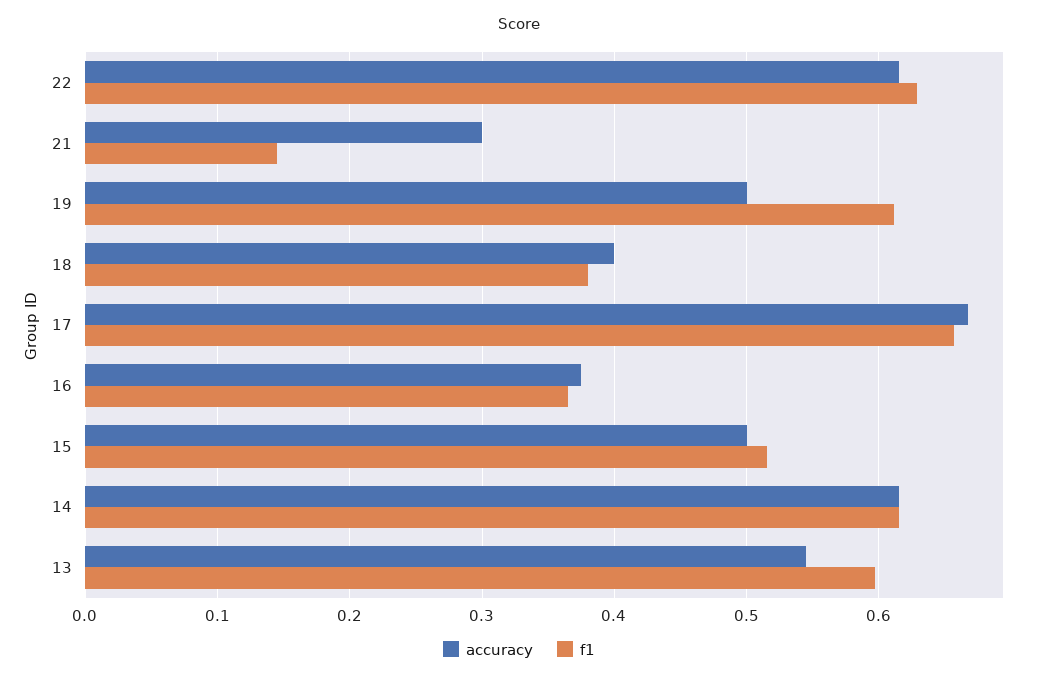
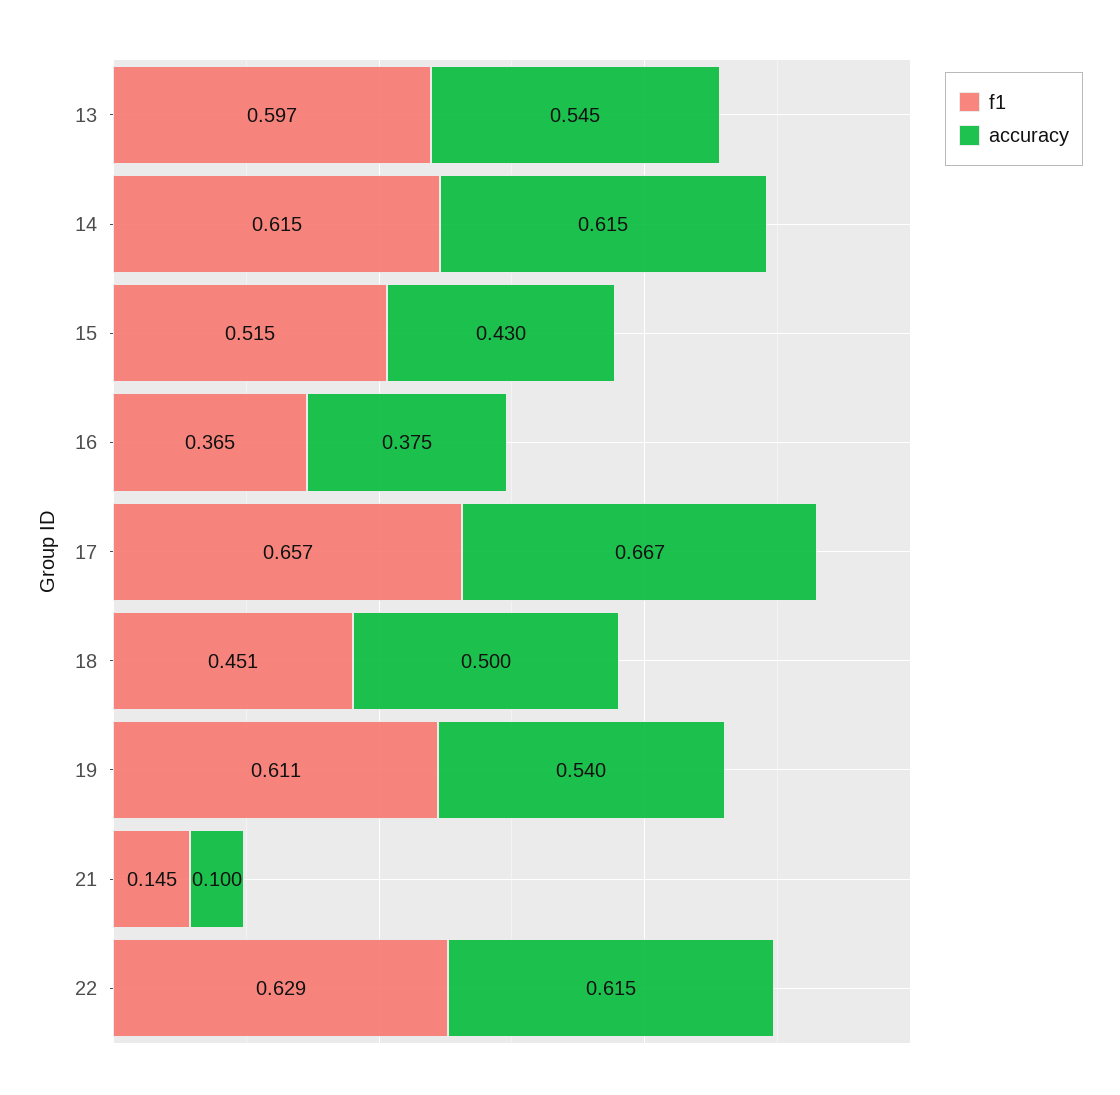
accuracy, 21: 0.3 -> 0.1
accuracy, 19: 0.5 -> 0.54
accuracy, 18: 0.4 -> 0.5
f1, 18: 0.38 -> 0.451
accuracy, 15: 0.5 -> 0.43

